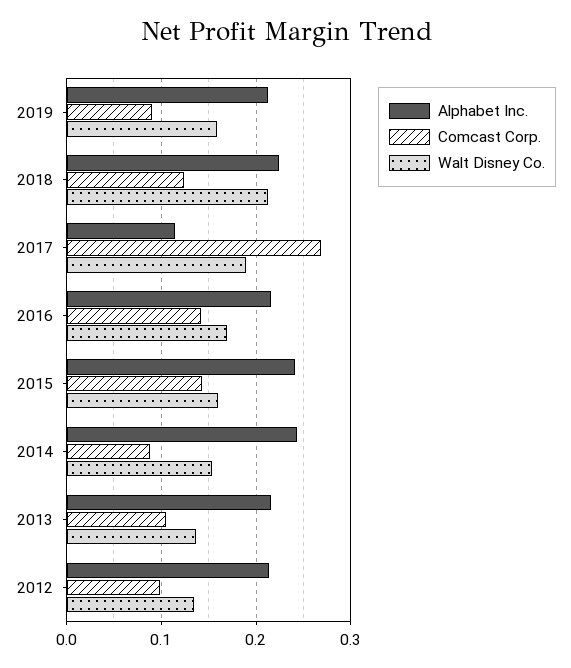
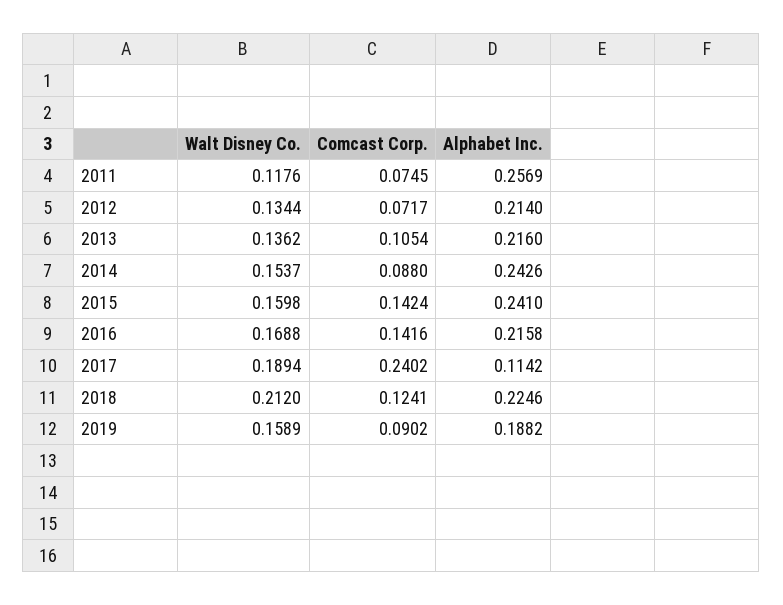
Alphabet Inc., 2019: 0.21 -> 0.1882
Comcast Corp., 2017: 0.27 -> 0.2402
Comcast Corp., 2012: 0.1 -> 0.0717
Walt Disney Co., 2011: none -> 0.1176
Comcast Corp., 2011: none -> 0.0745
Alphabet Inc., 2011: none -> 0.2569

